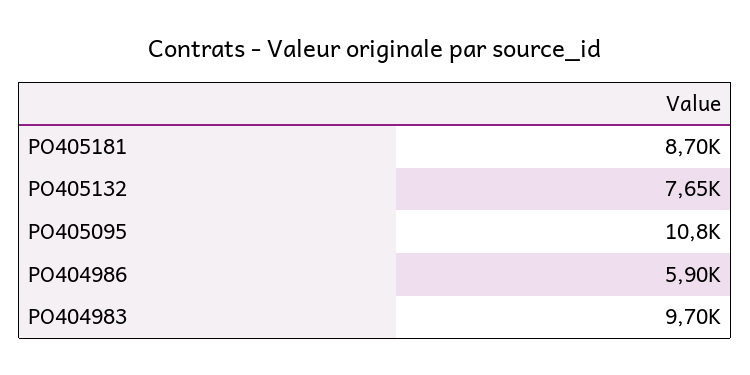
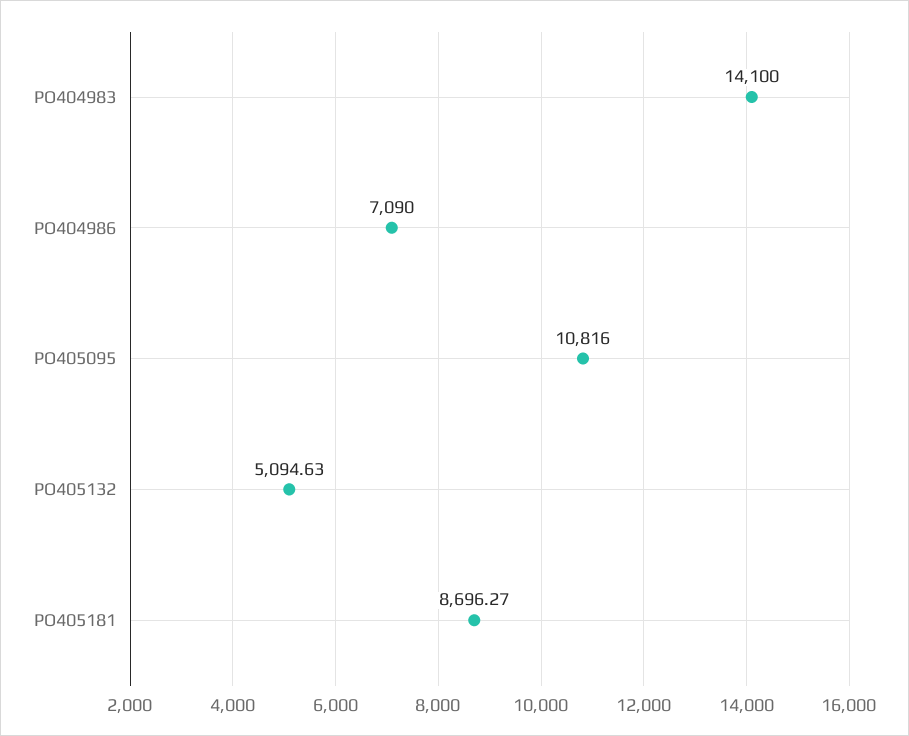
PO405132: 7650 -> 5094.63
PO404986: 5900 -> 7090
PO404983: 9700 -> 14100

